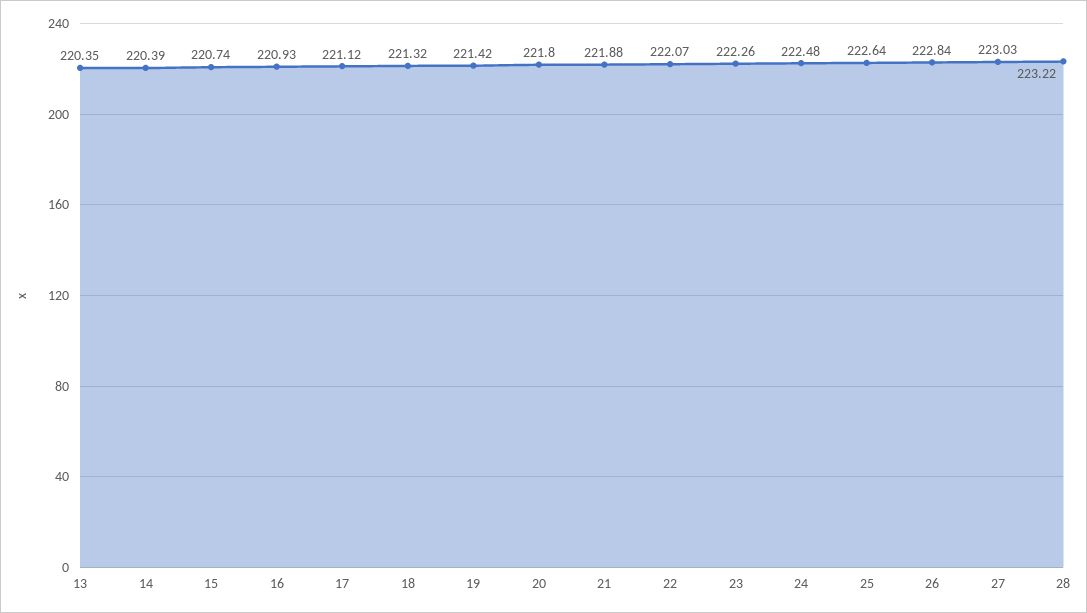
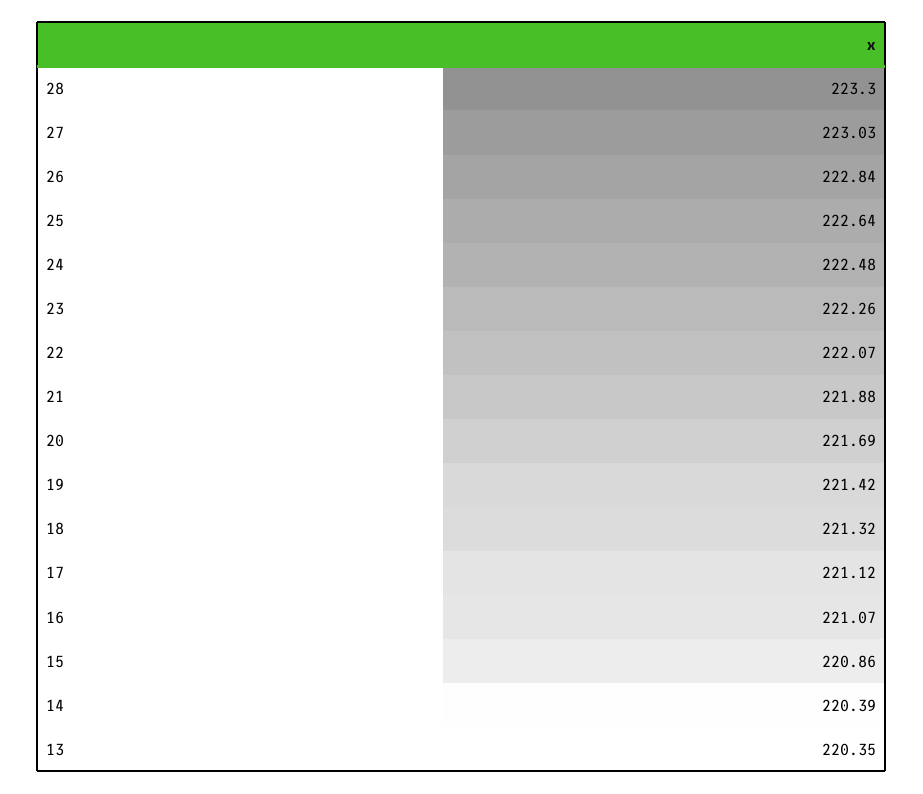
15: 220.74 -> 220.86
16: 220.93 -> 221.07
20: 221.8 -> 221.69
28: 223.22 -> 223.3

